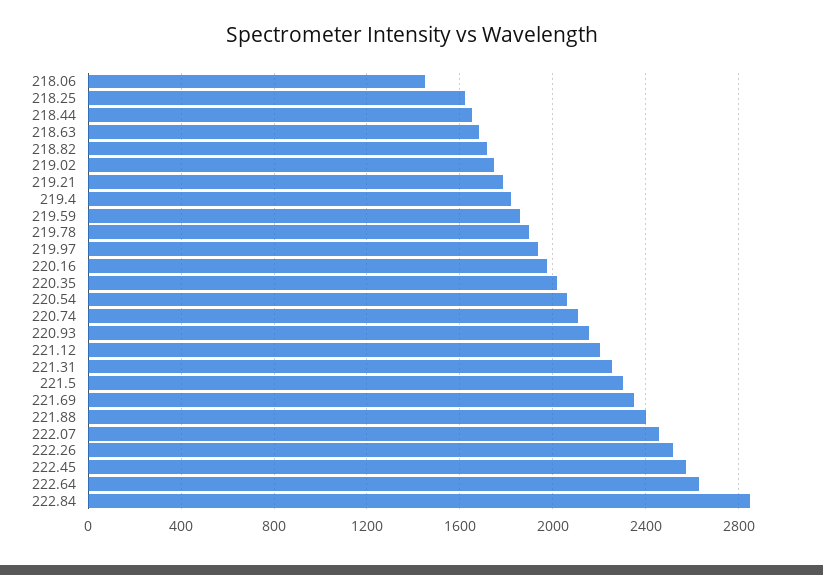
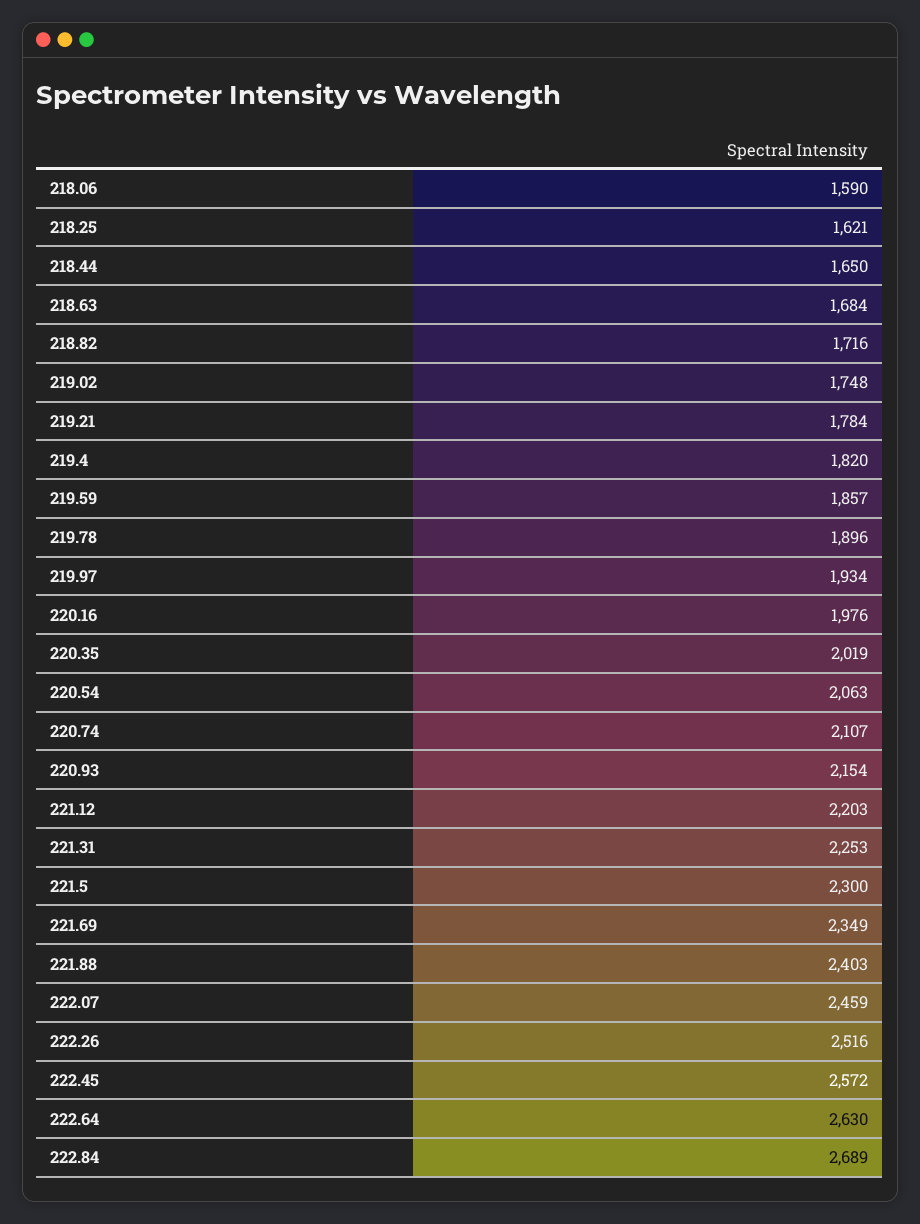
218.06: 1450 -> 1590
222.84: 2850 -> 2689

